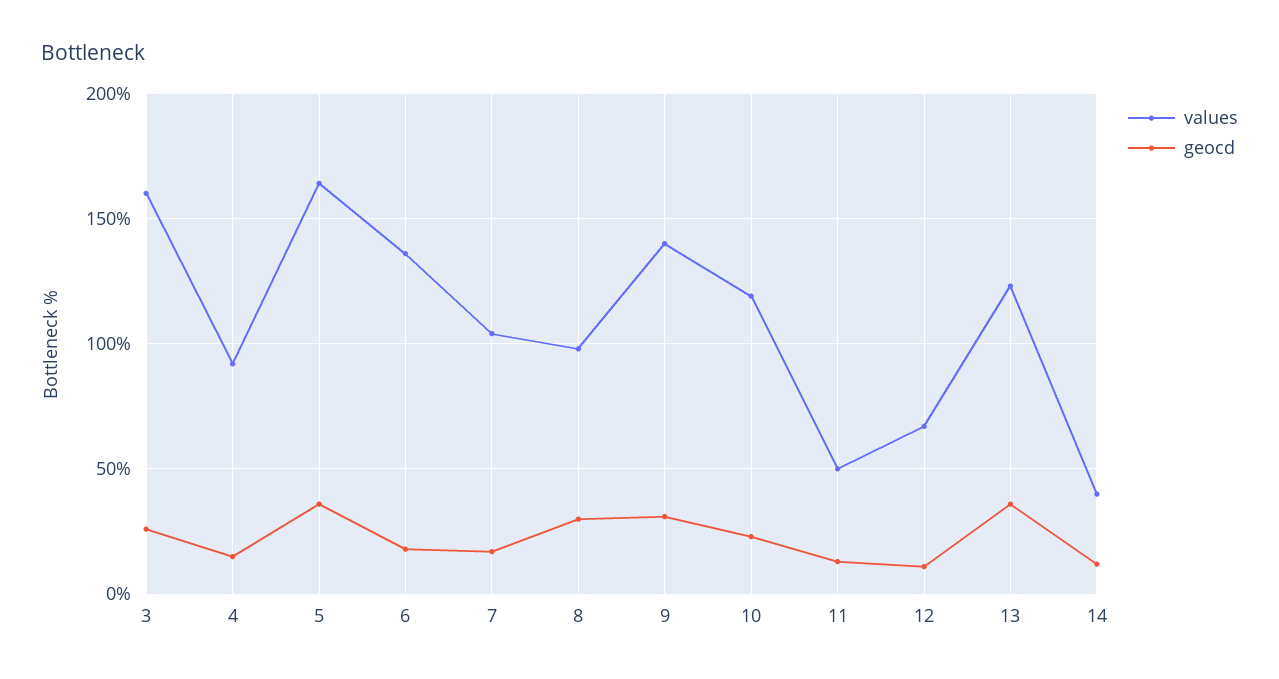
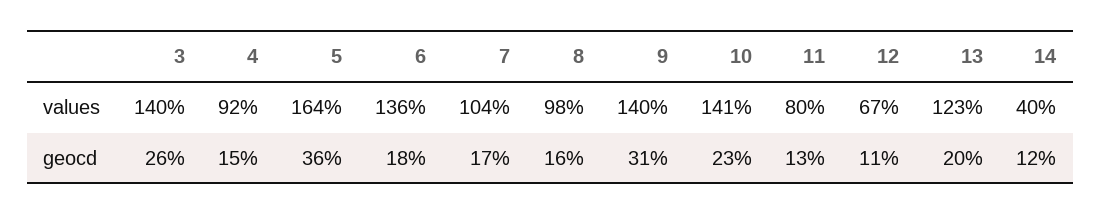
values, 3: 160 -> 140
geocd, 8: 30 -> 16
values, 10: 120 -> 141
values, 11: 50 -> 80
geocd, 13: 35 -> 20

